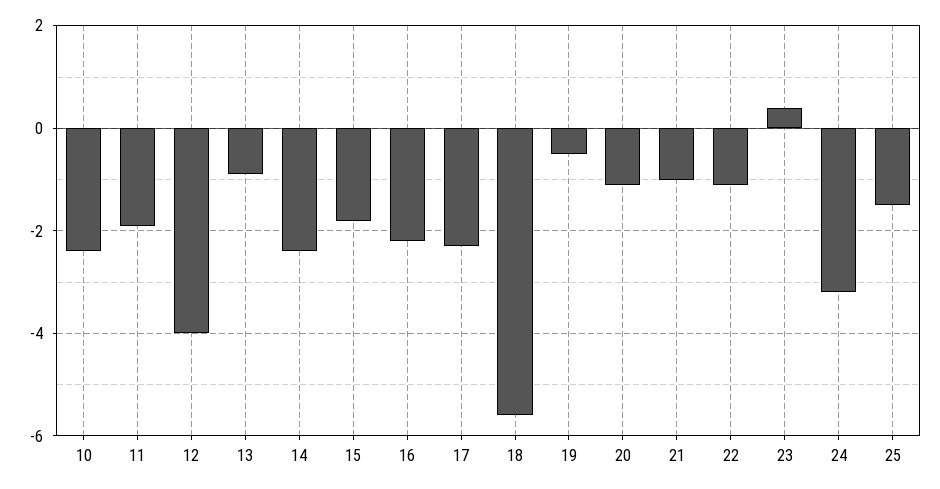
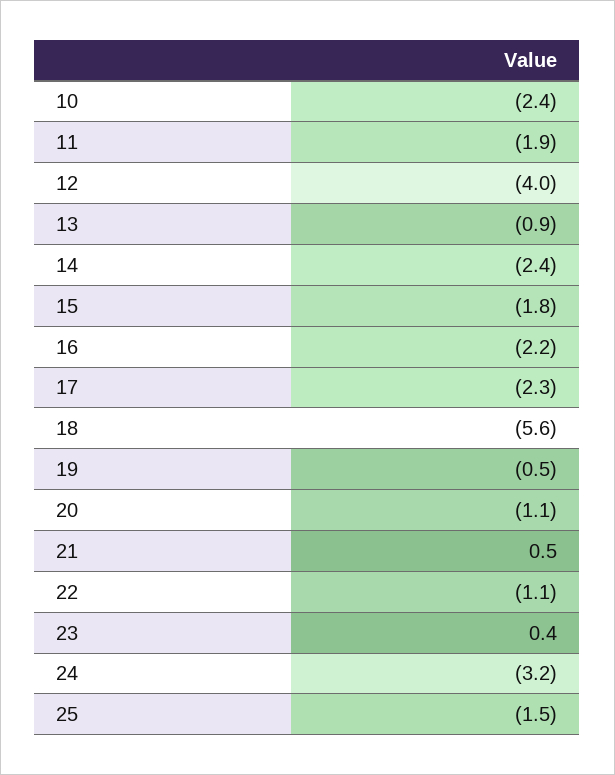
21: -1 -> 0.5

